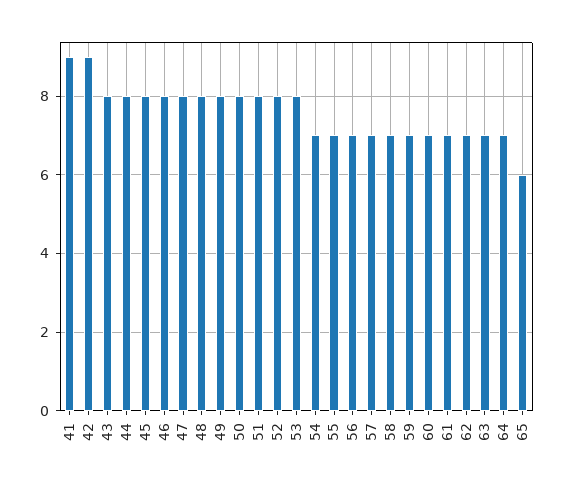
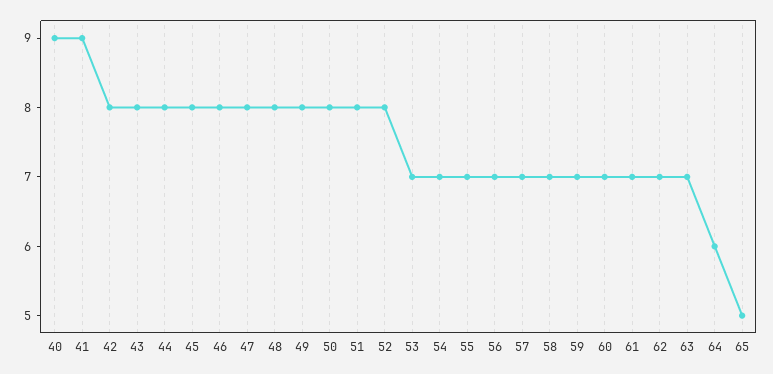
42: 9 -> 8
53: 8 -> 7
64: 7 -> 6
65: 6 -> 5
40: none -> 9

